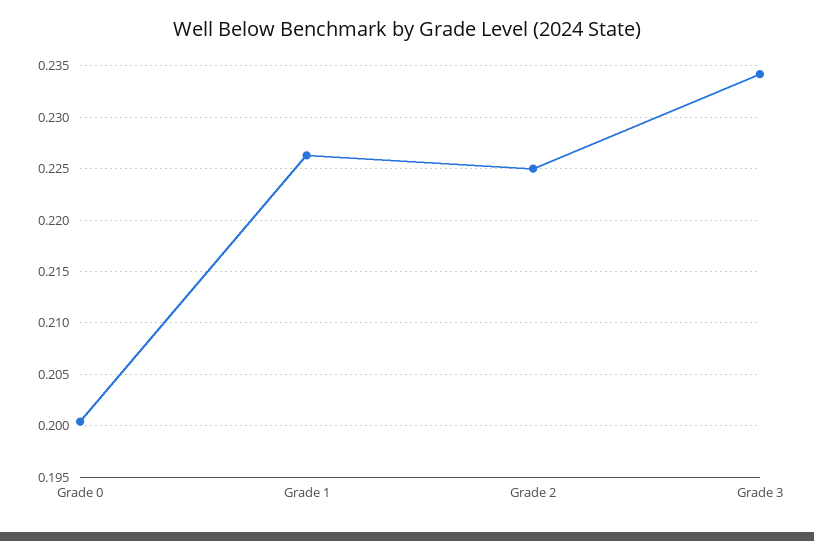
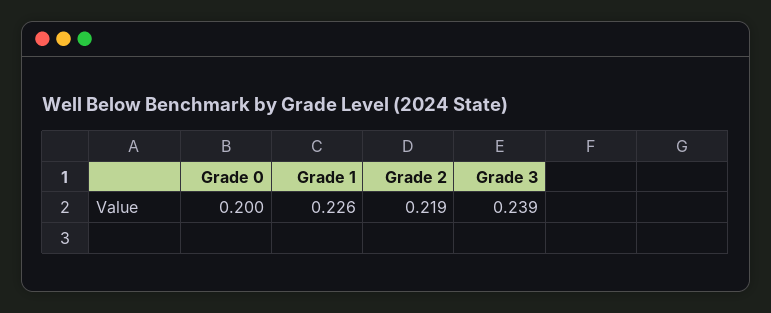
Grade 2: 0.225 -> 0.219
Grade 3: 0.234 -> 0.239

